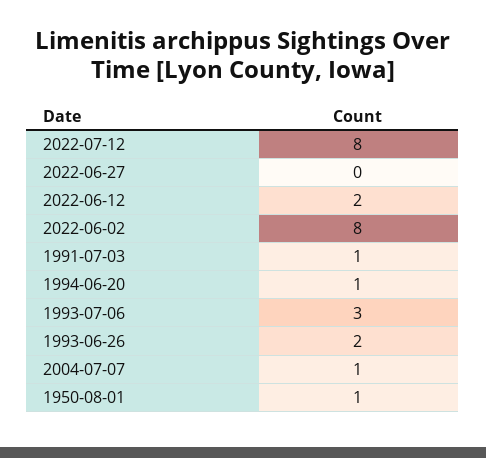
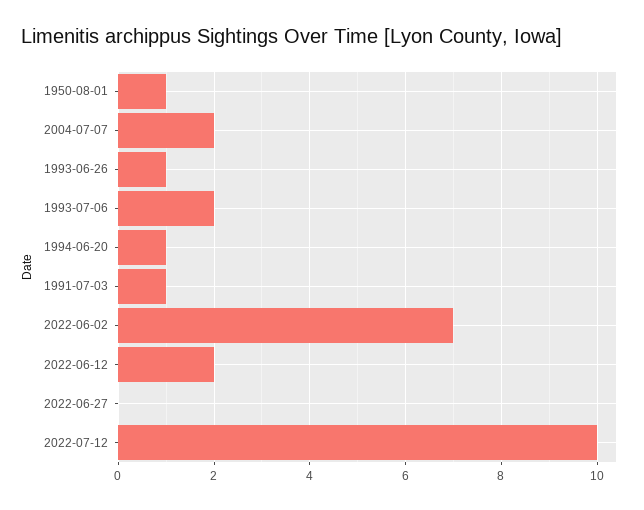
2022-07-12: 8 -> 10
2022-06-02: 8 -> 7
1993-07-06: 3 -> 2
1993-06-26: 2 -> 1
2004-07-07: 1 -> 2

